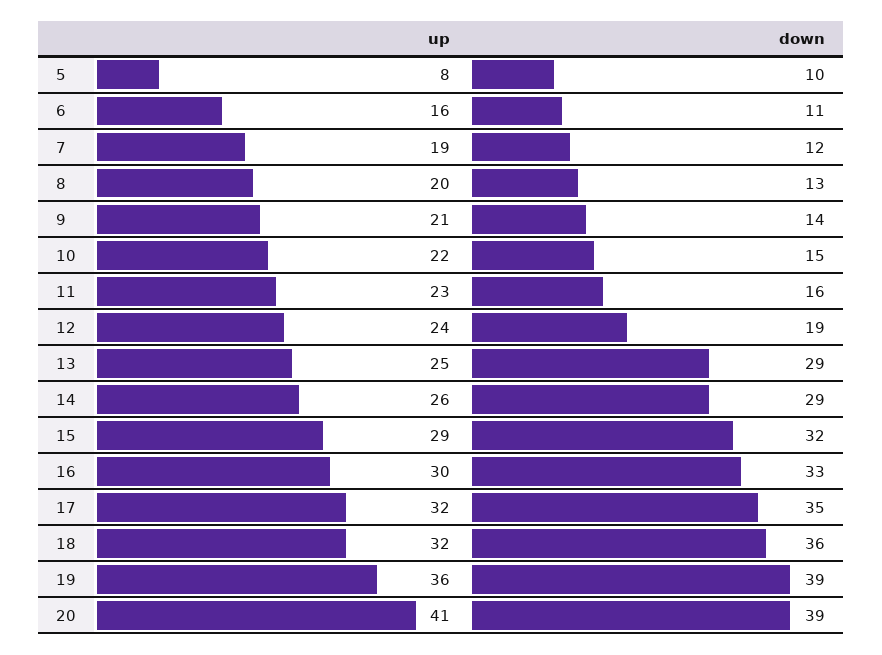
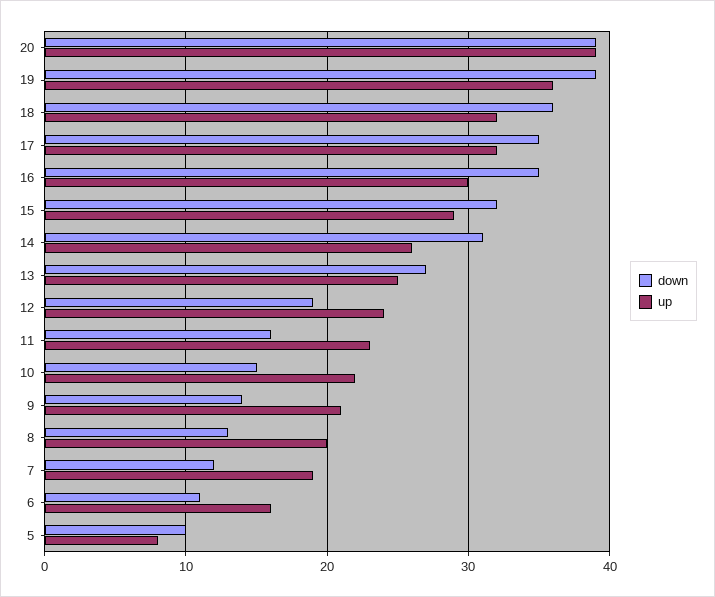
down, 13: 29 -> 27
down, 14: 29 -> 31
down, 16: 33 -> 35
up, 20: 41 -> 39

